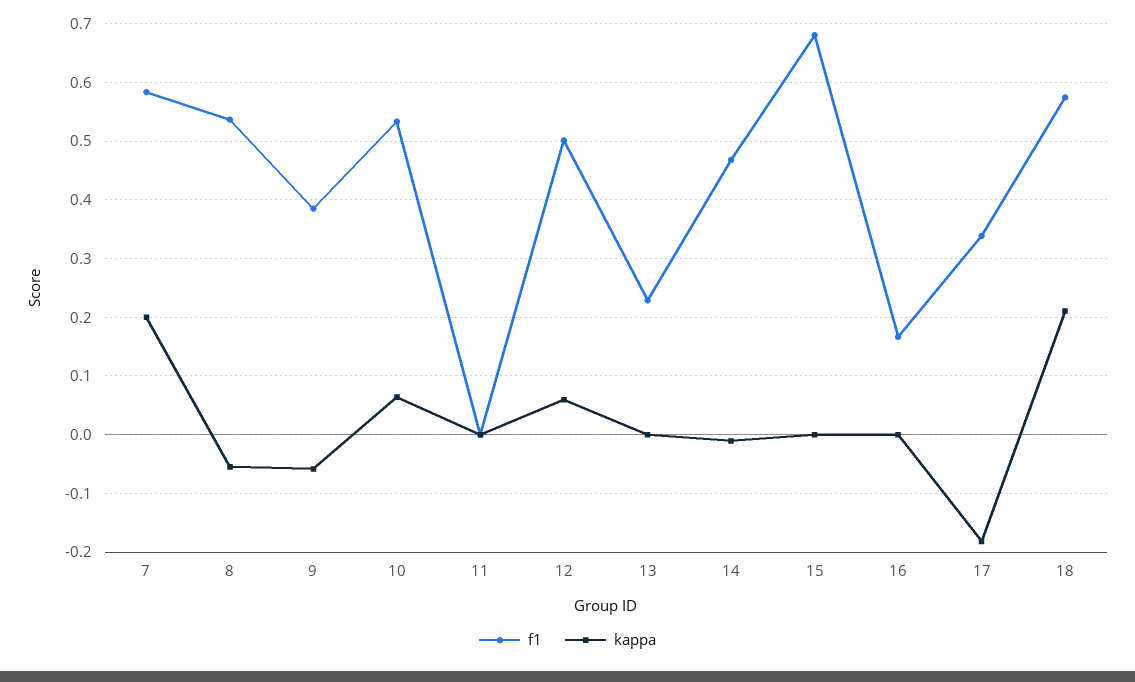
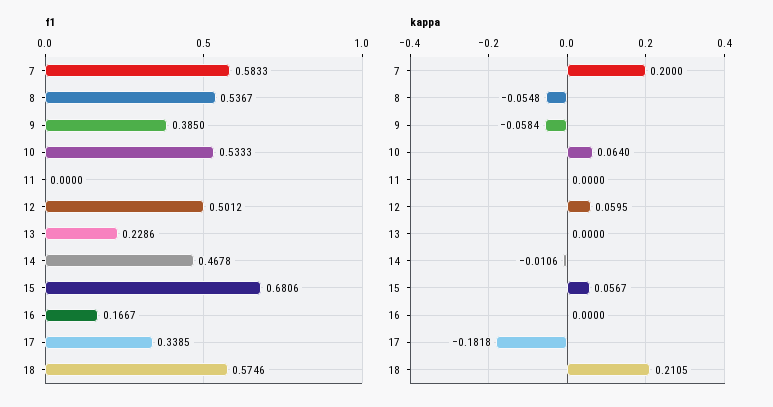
kappa, 15: 0 -> 0.0567

